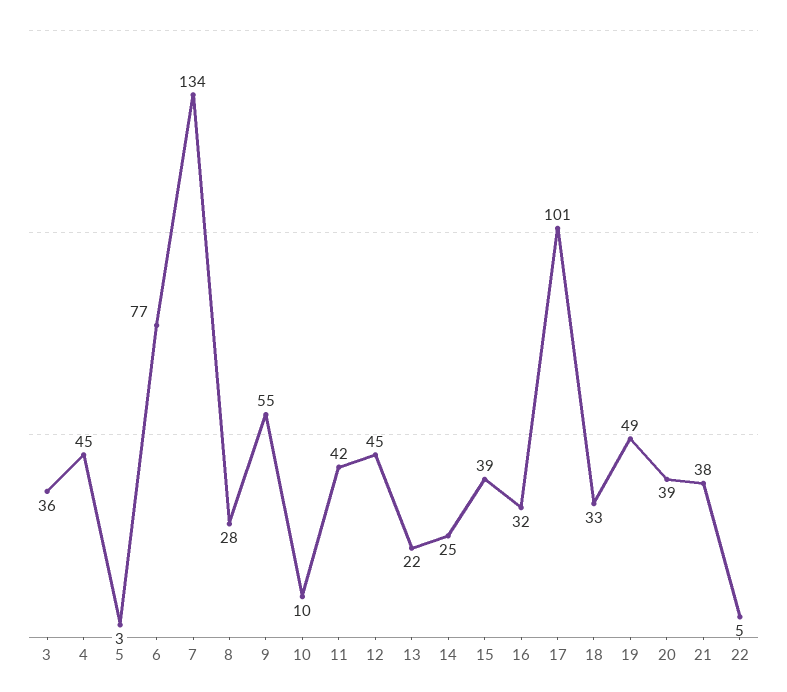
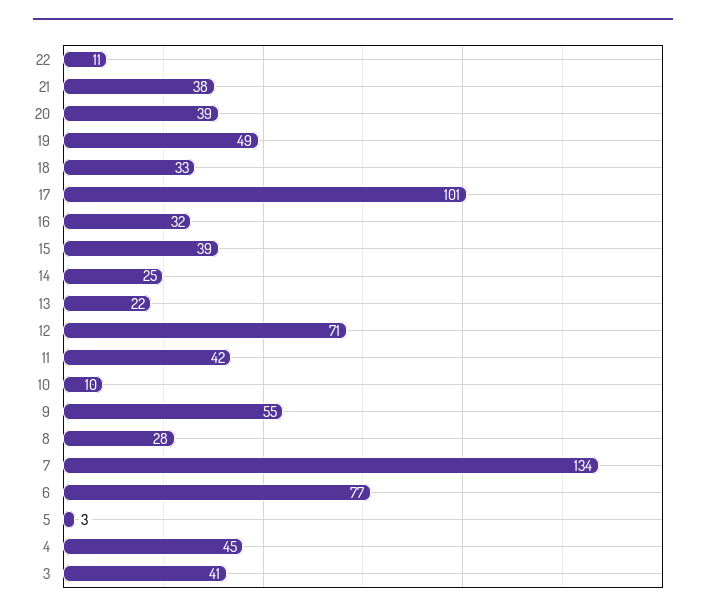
3: 36 -> 41
12: 45 -> 71
22: 5 -> 11

